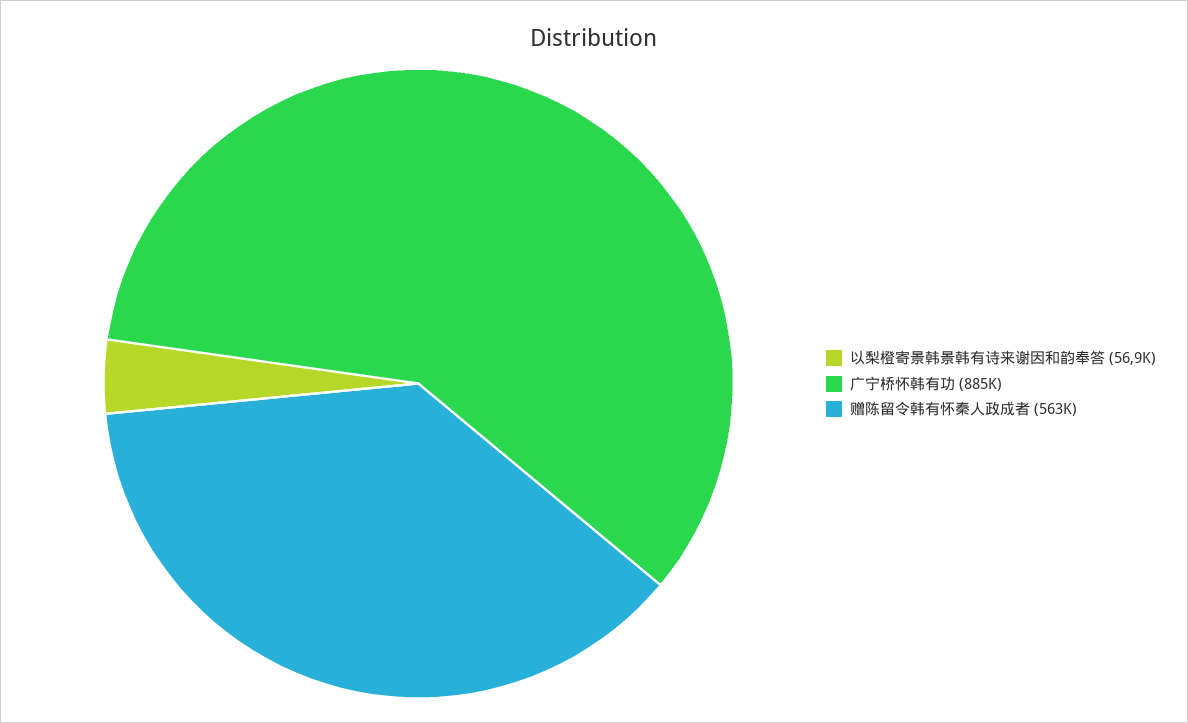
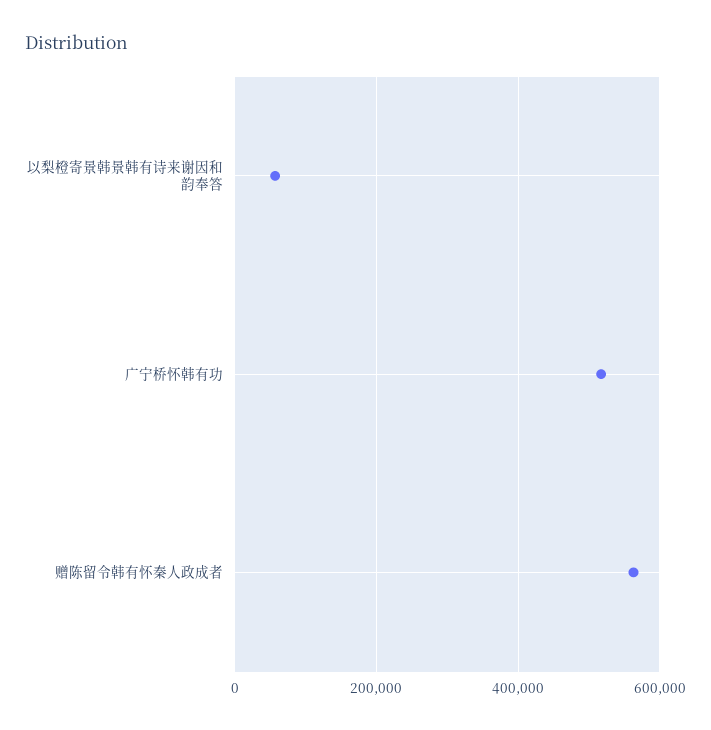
广宁桥怀韩有功: 885000 -> 520000

